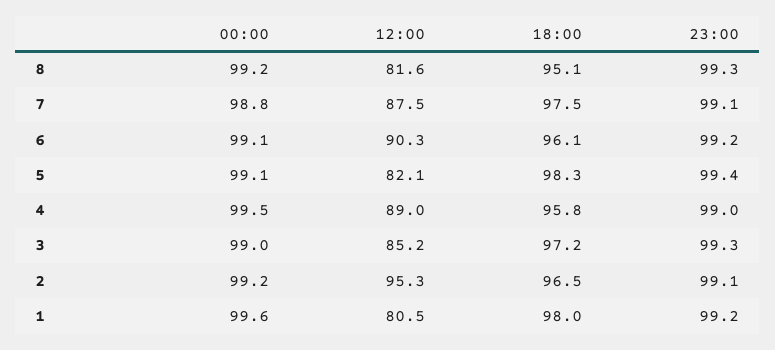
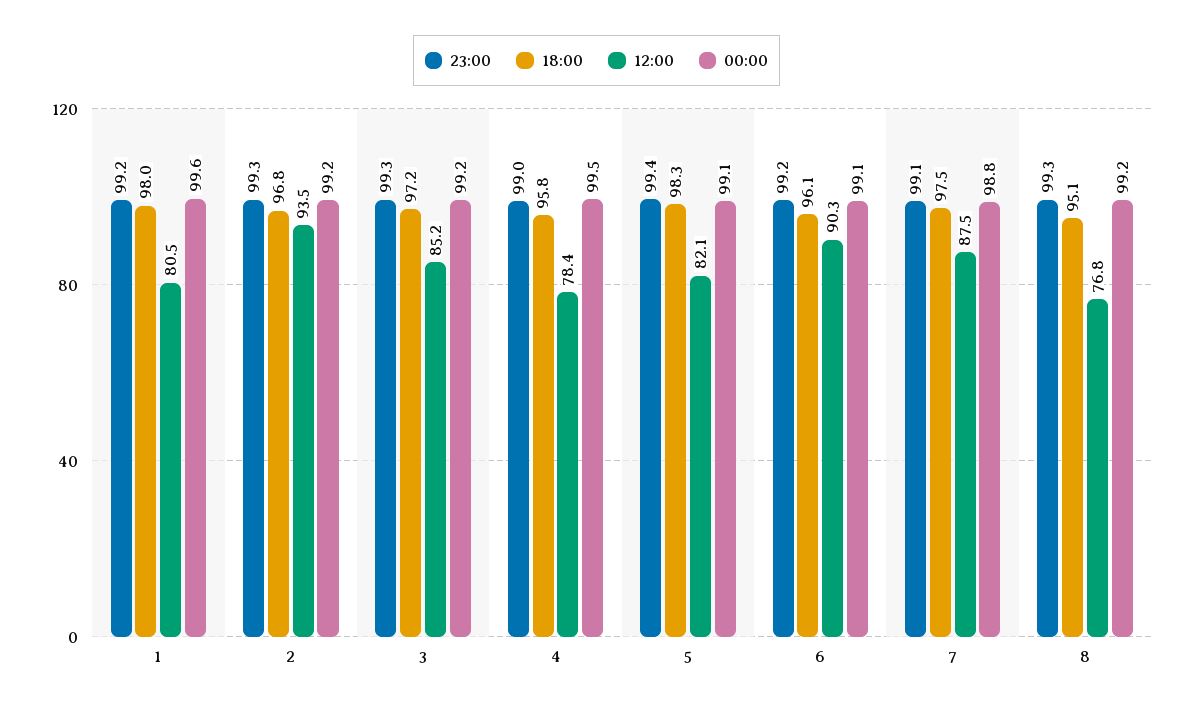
12:00, 8: 81.6 -> 76.8
12:00, 4: 89 -> 78.4
00:00, 3: 99 -> 99.2
12:00, 2: 95.3 -> 93.5
18:00, 2: 96.5 -> 96.8
23:00, 2: 99.1 -> 99.3

